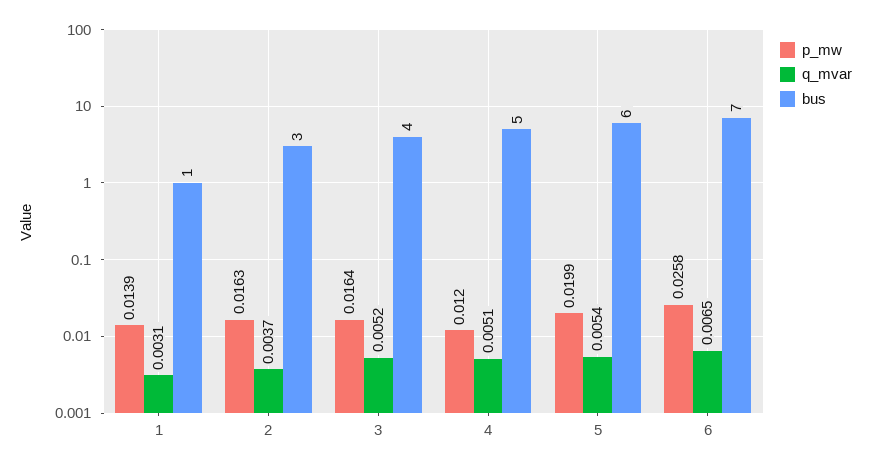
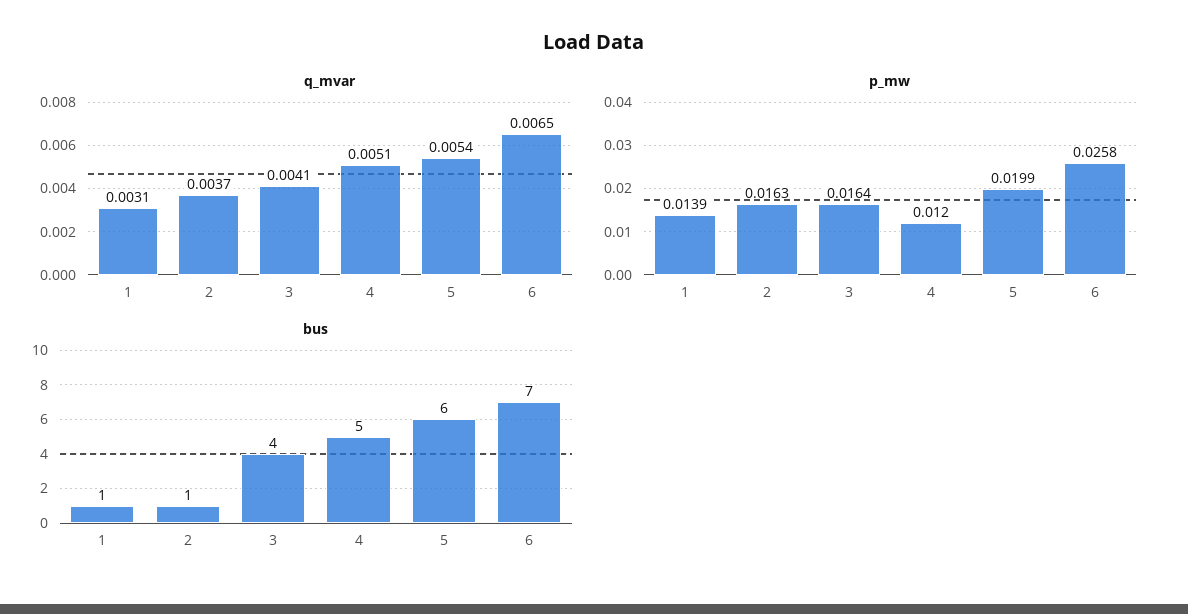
bus, 2: 3 -> 1
q_mvar, 3: 0.0052 -> 0.0041

